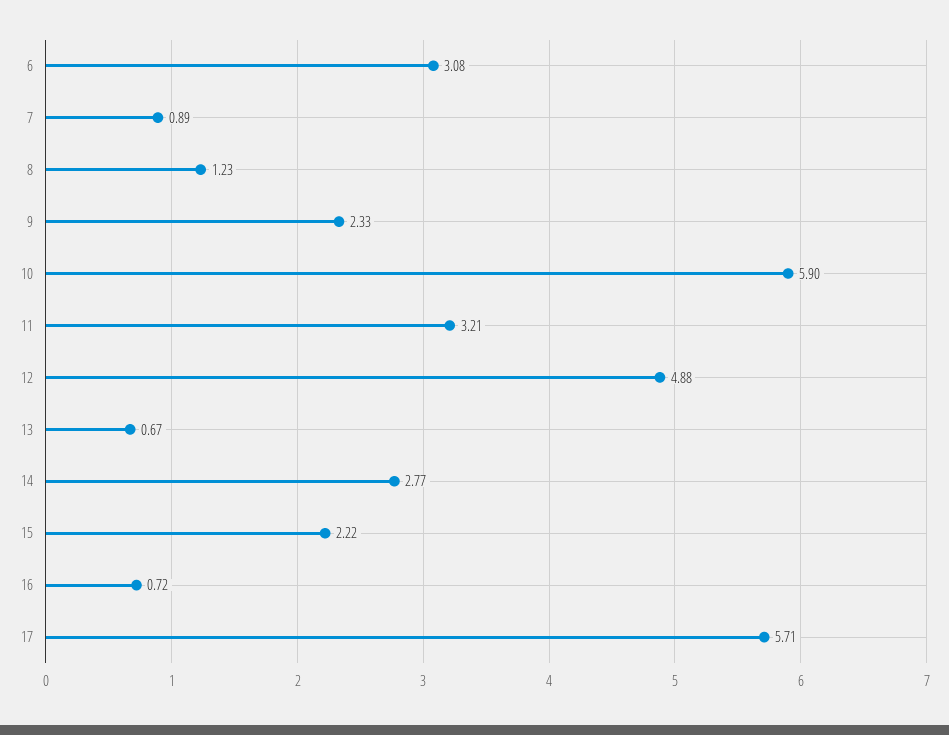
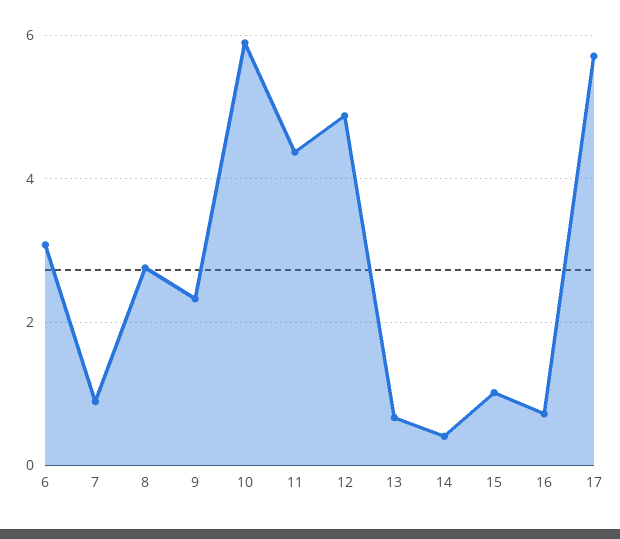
8: 1.23 -> 2.8
11: 3.21 -> 4.4
14: 2.77 -> 0.4
15: 2.22 -> 1

